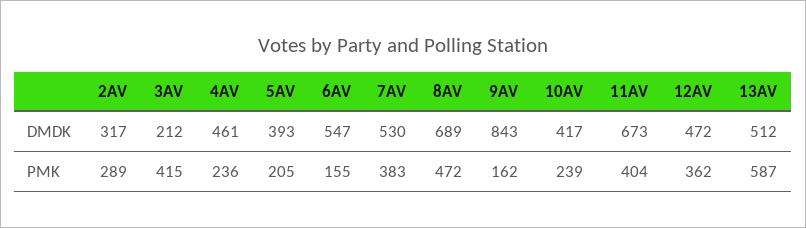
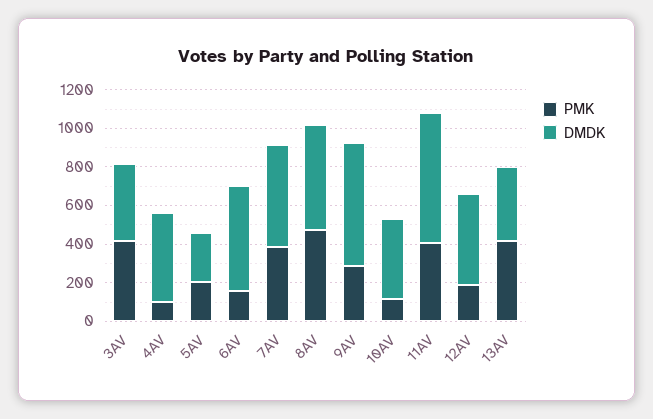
DMDK, 2AV: 317 -> none
DMDK, 3AV: 212 -> 400
DMDK, 5AV: 393 -> 250
DMDK, 8AV: 689 -> 550
DMDK, 9AV: 843 -> 650
DMDK, 13AV: 512 -> 400
PMK, 2AV: 289 -> none
PMK, 4AV: 236 -> 100
PMK, 9AV: 162 -> 300
PMK, 10AV: 239 -> 100
PMK, 12AV: 362 -> 200
PMK, 13AV: 587 -> 400

